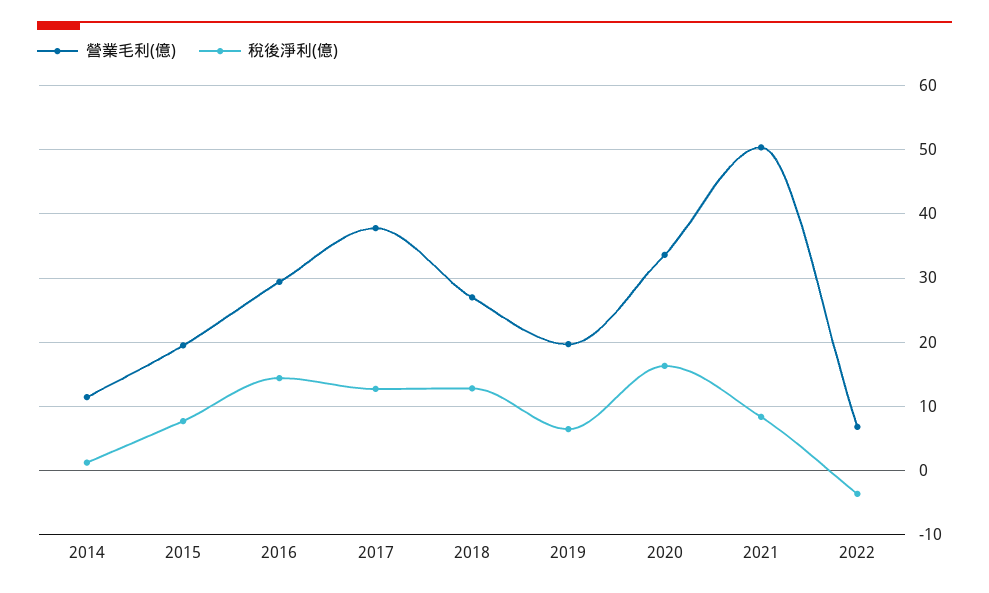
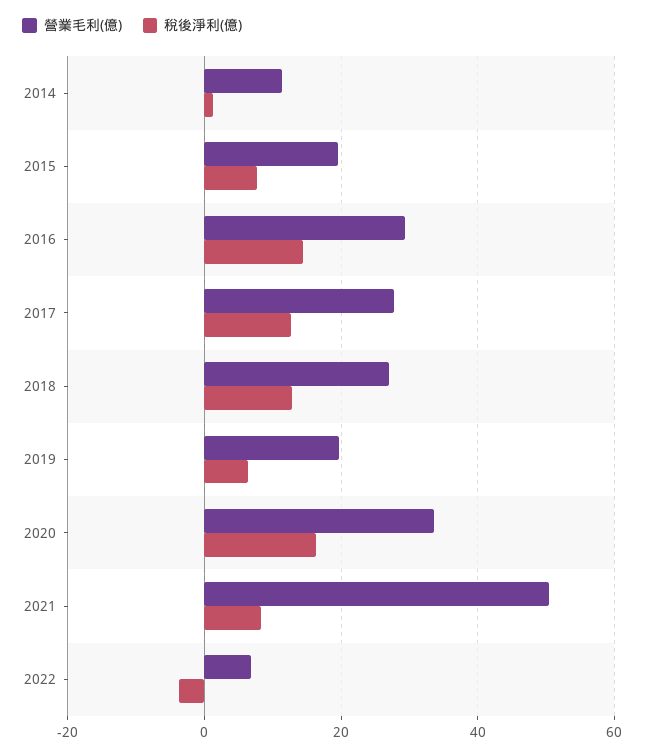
營業毛利(億), 2017: 38 -> 28

